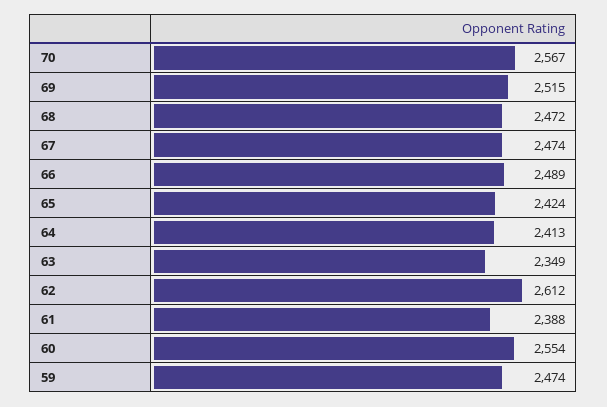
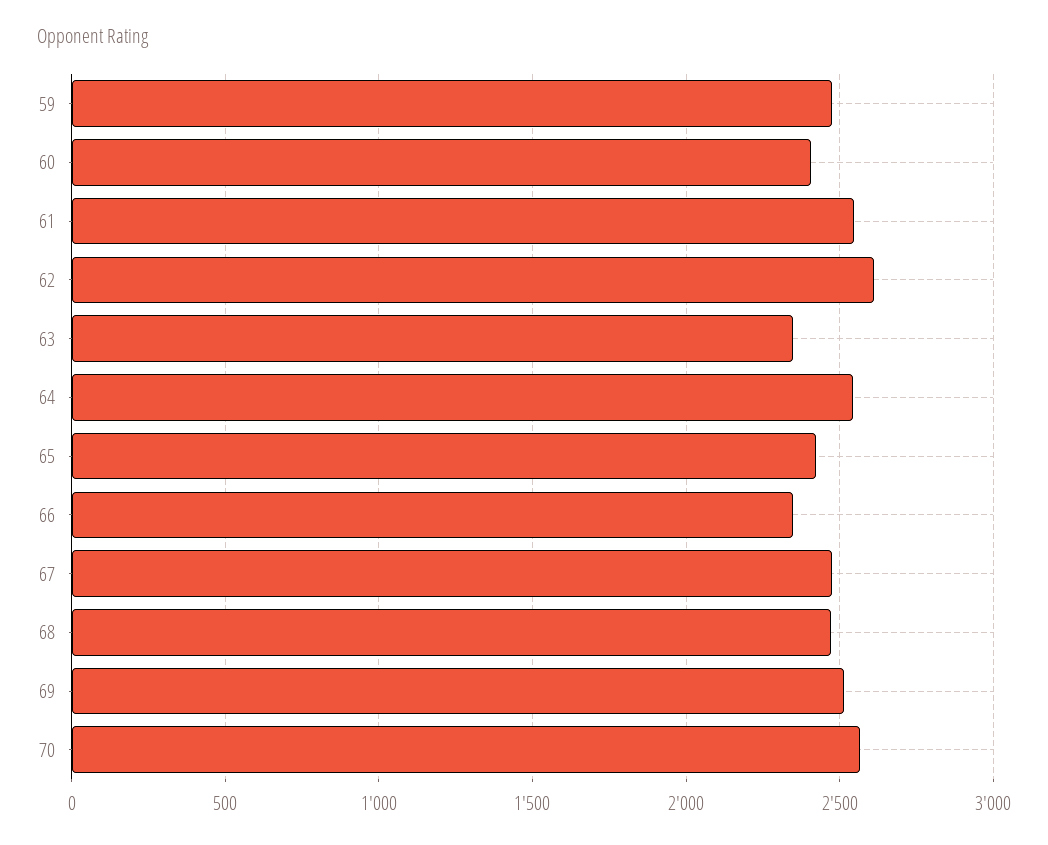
66: 2489 -> 2350
64: 2413 -> 2550
61: 2388 -> 2550
60: 2554 -> 2400

